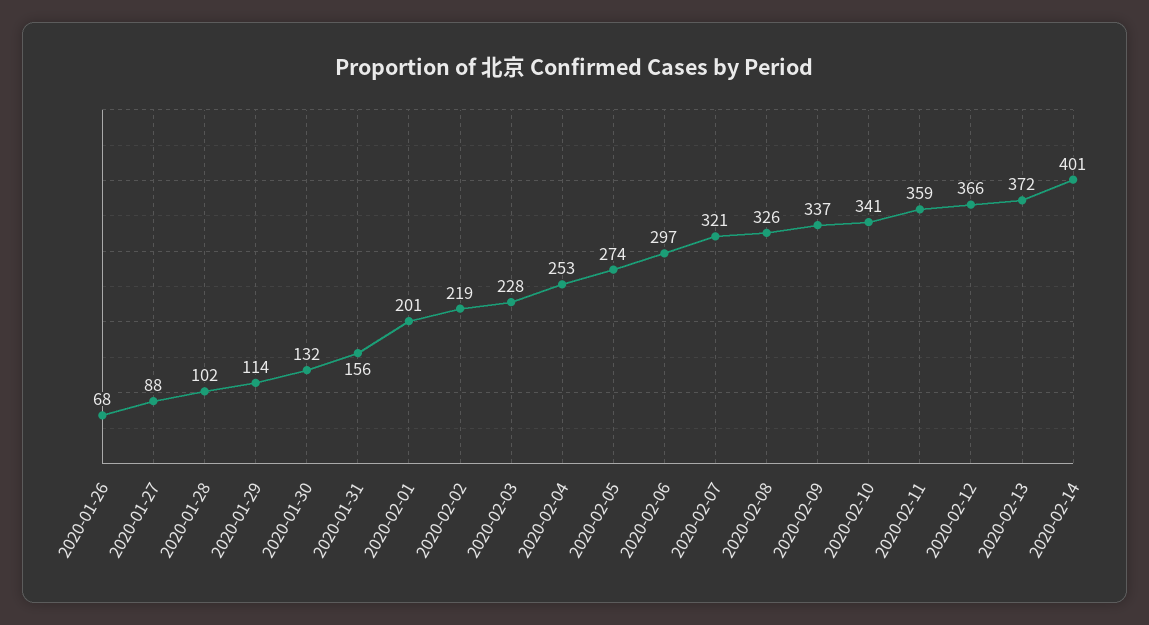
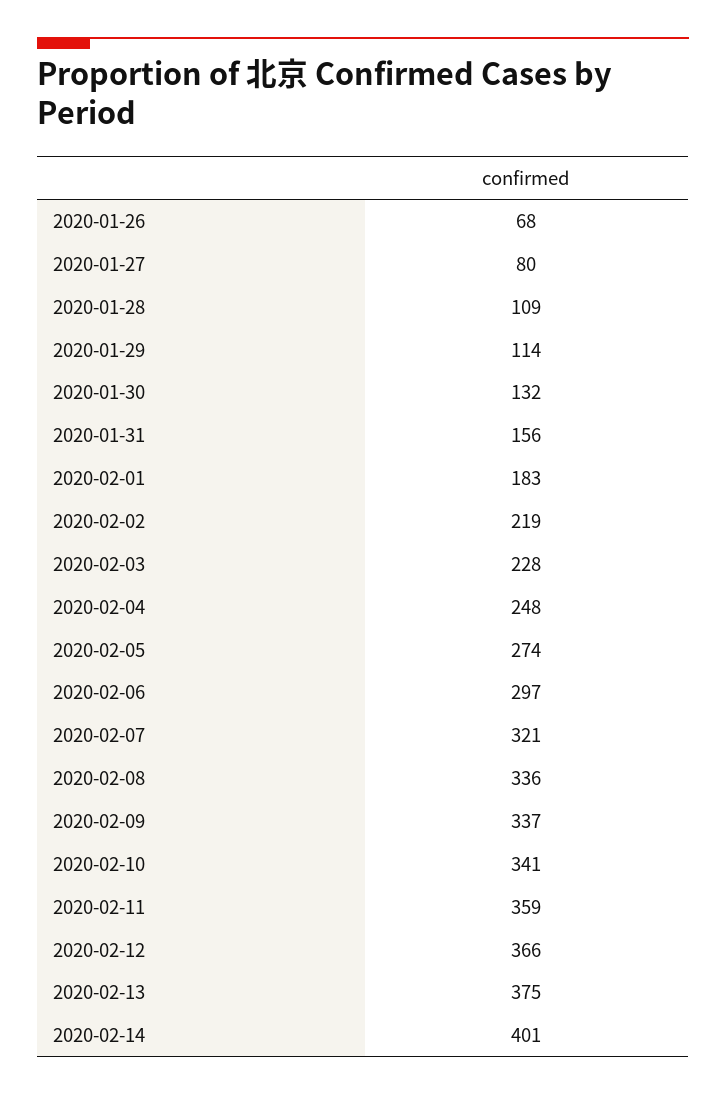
2020-01-27: 88 -> 80
2020-01-28: 102 -> 109
2020-02-01: 201 -> 183
2020-02-04: 253 -> 248
2020-02-08: 326 -> 336
2020-02-13: 372 -> 375

